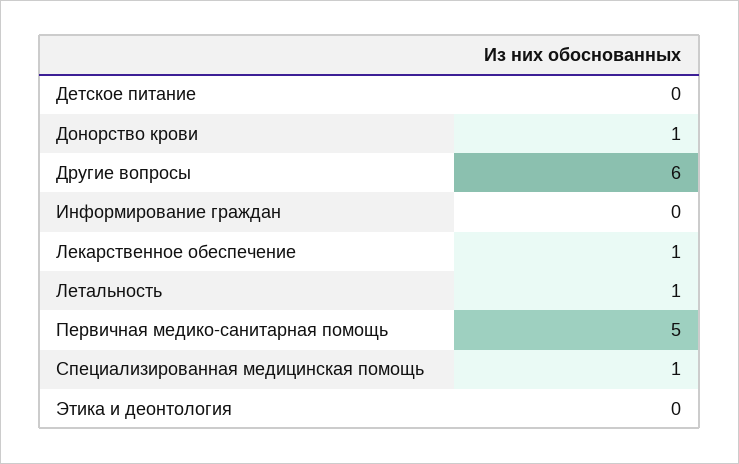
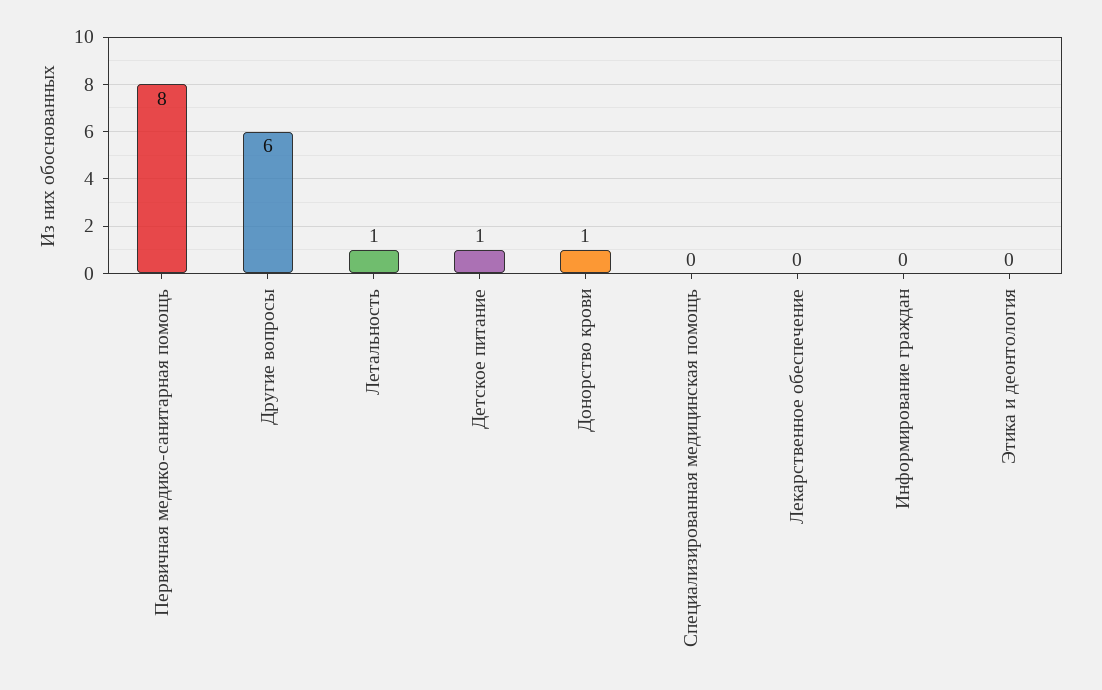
Детское питание: 0 -> 1
Лекарственное обеспечение: 1 -> 0
Первичная медико-санитарная помощь: 5 -> 8
Специализированная медицинская помощь: 1 -> 0

